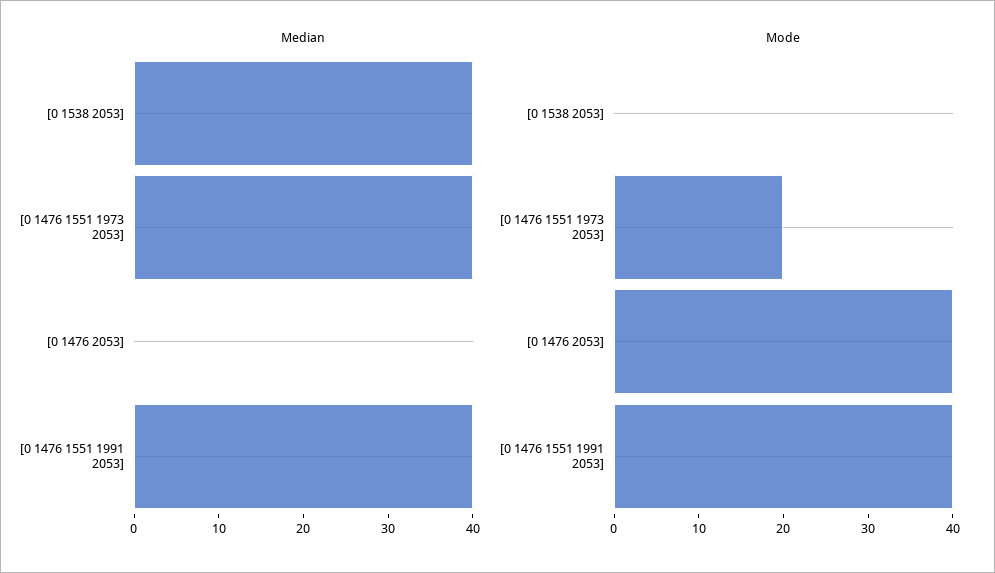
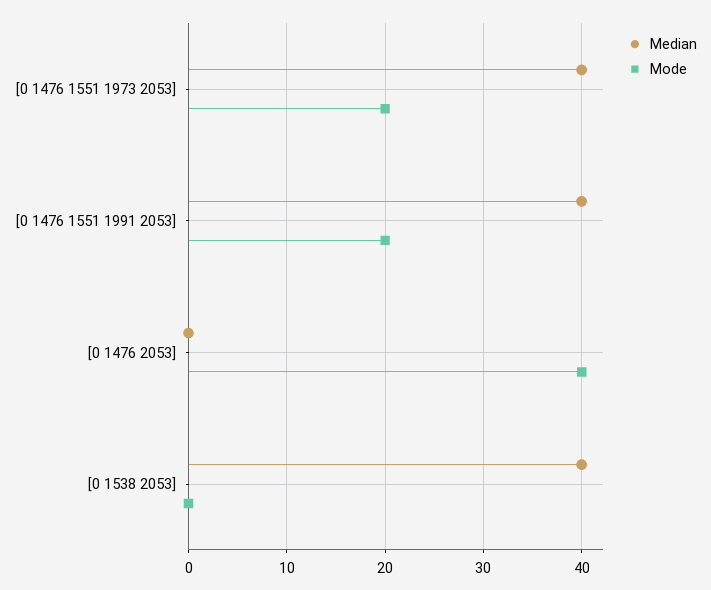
Mode, [0 1476 1551 1991 2053]: 40 -> 20

